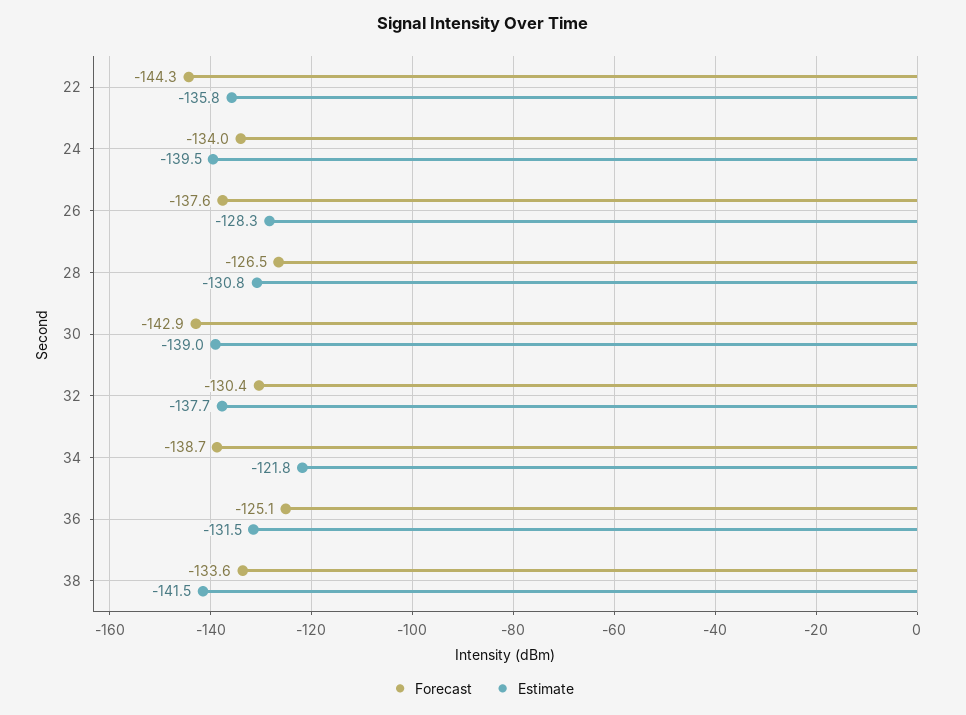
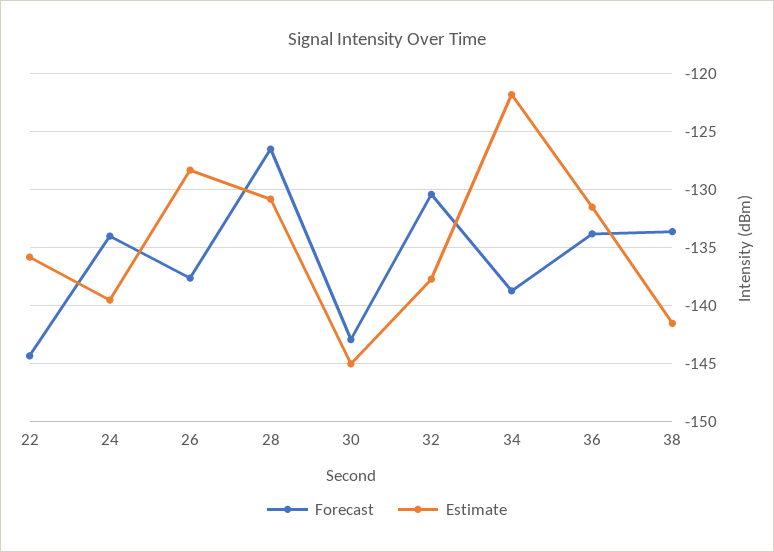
Estimate, 30: -139 -> -145
Forecast, 36: -125.1 -> -134

